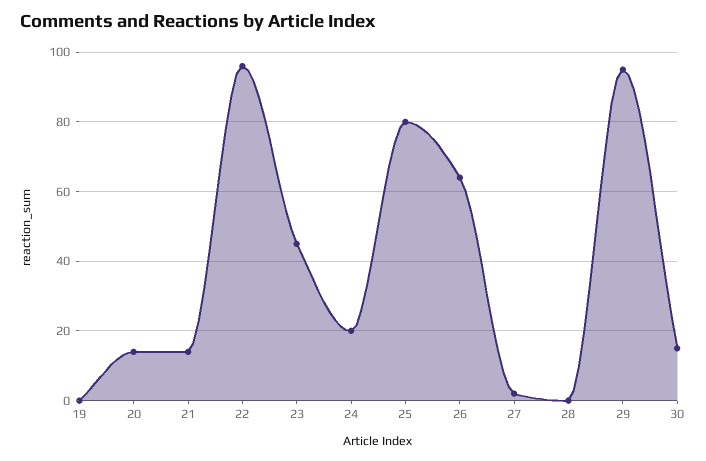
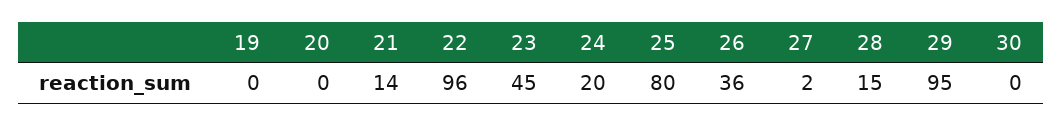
20: 15 -> 0
26: 65 -> 36
28: 0 -> 15
30: 15 -> 0

